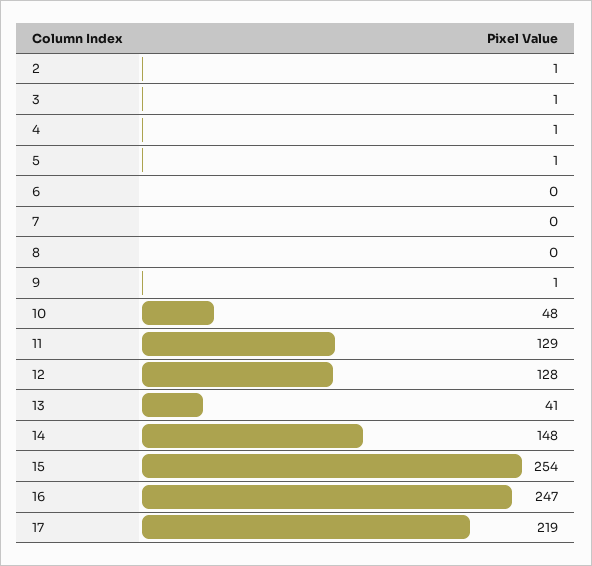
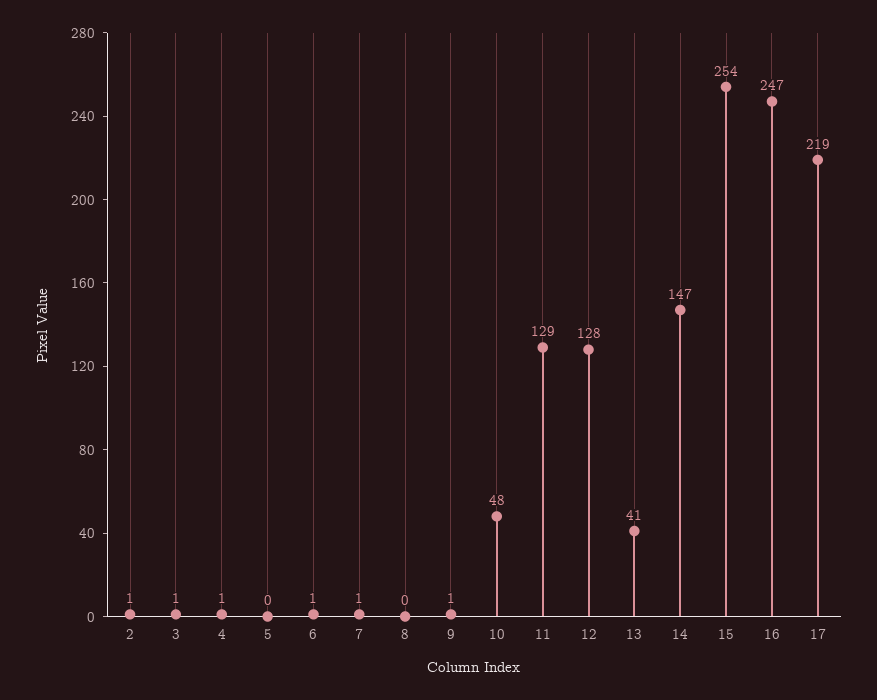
5: 1 -> 0
6: 0 -> 1
7: 0 -> 1
14: 148 -> 147

